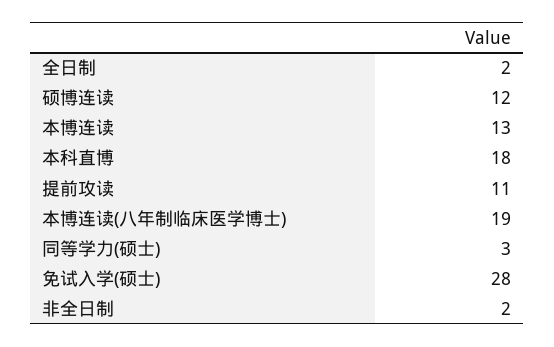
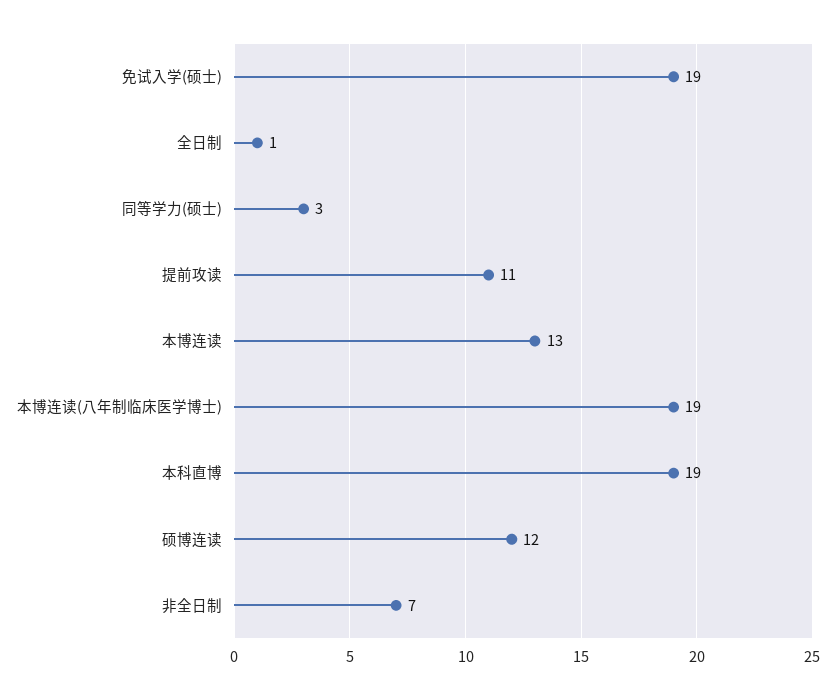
全日制: 2 -> 1
本科直博: 18 -> 19
免试入学(硕士): 28 -> 19
非全日制: 2 -> 7

